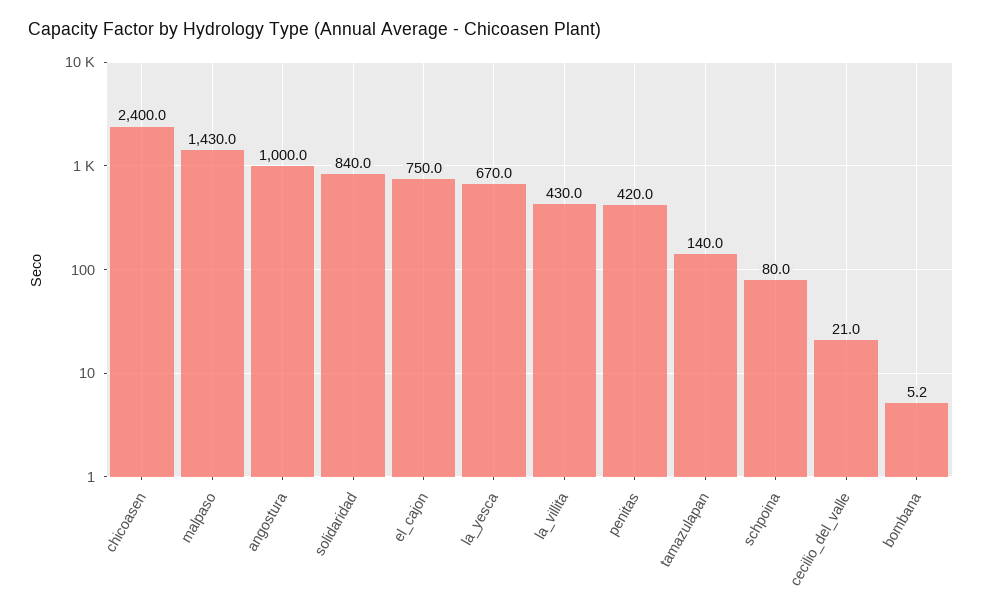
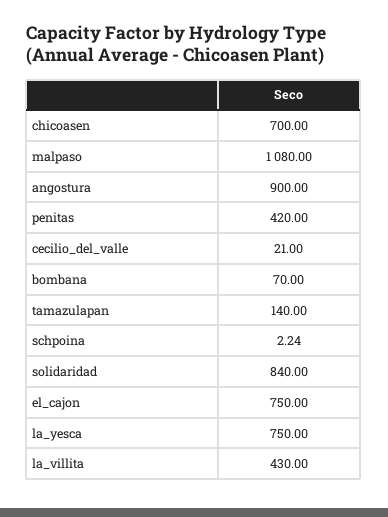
chicoasen: 2400 -> 700
malpaso: 1430 -> 1080
angostura: 1000 -> 900
la_yesca: 670 -> 750
schpoina: 80 -> 2.24
bombana: 5.2 -> 70

